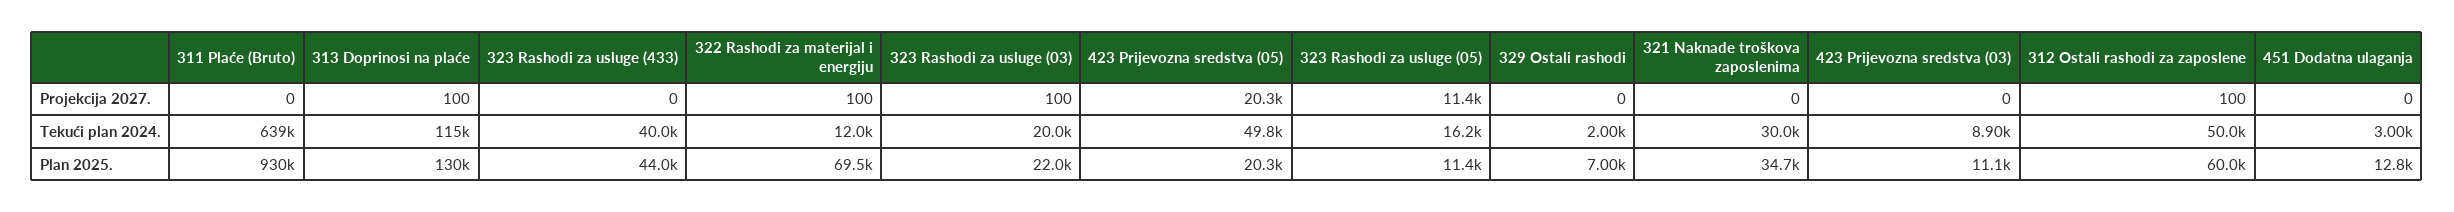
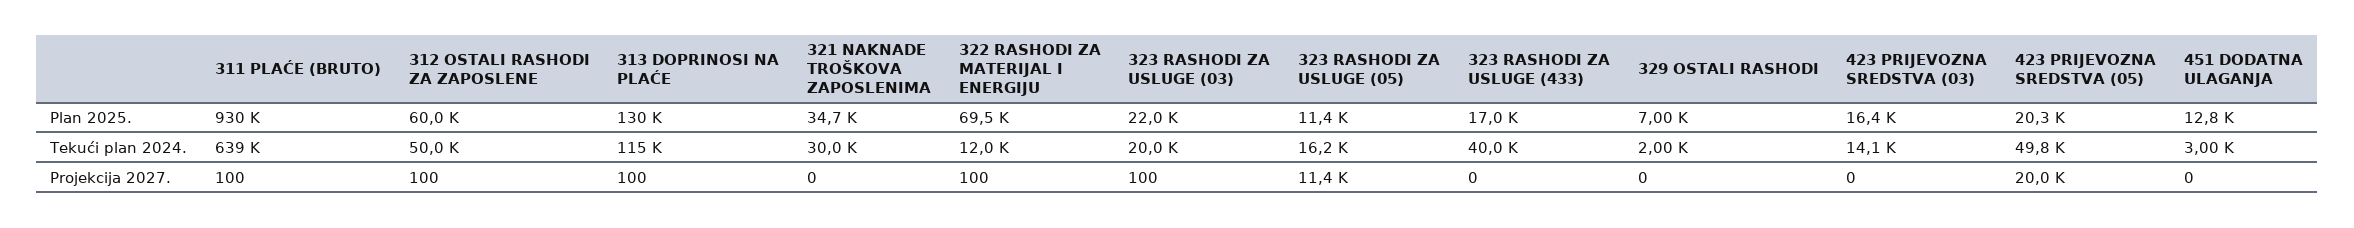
311 Plaće (Bruto), Projekcija 2027.: 0 -> 100
423 Prijevozna sredstva (05), Projekcija 2027.: 20300 -> 20000
423 Prijevozna sredstva (03), Tekući plan 2024.: 8900 -> 14100
323 Rashodi za usluge (433), Plan 2025.: 44000 -> 17000
423 Prijevozna sredstva (03), Plan 2025.: 11100 -> 16400

